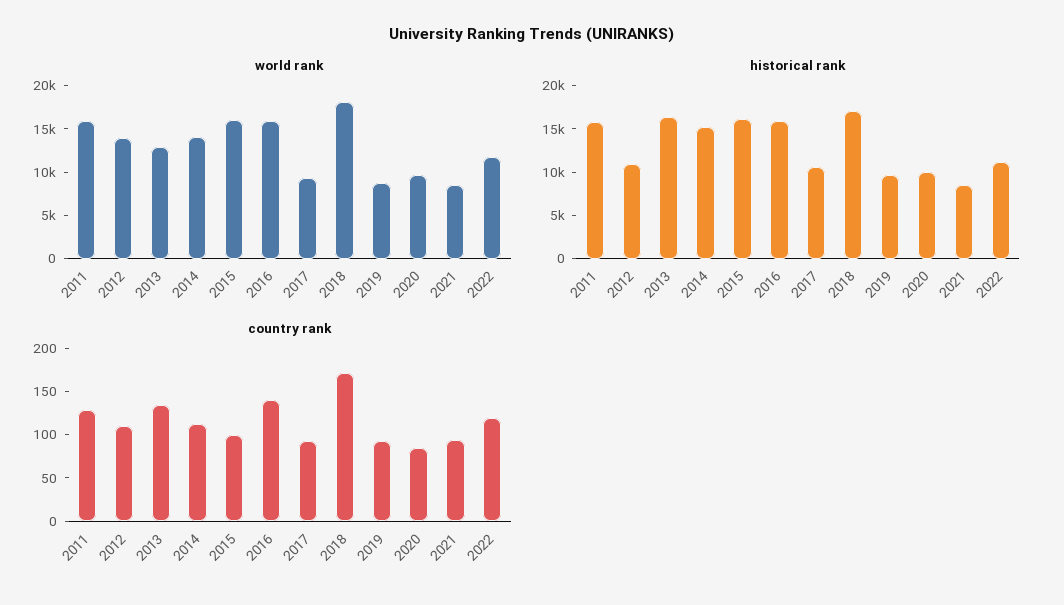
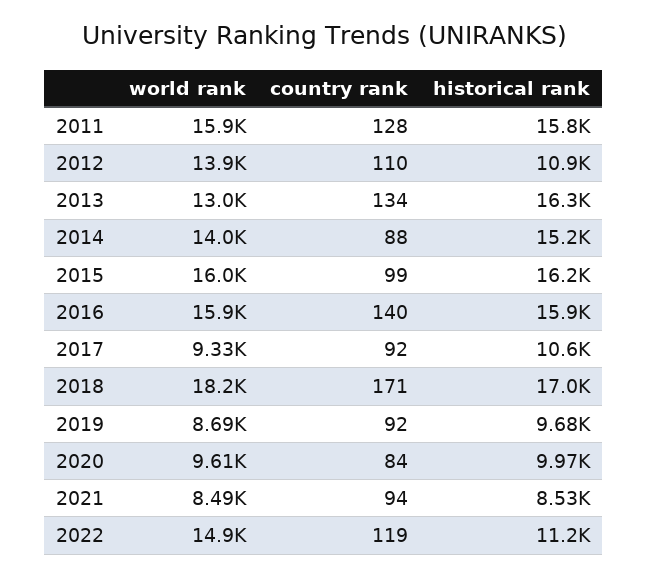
world rank, 2022: 12000 -> 14900
country rank, 2014: 110 -> 88

